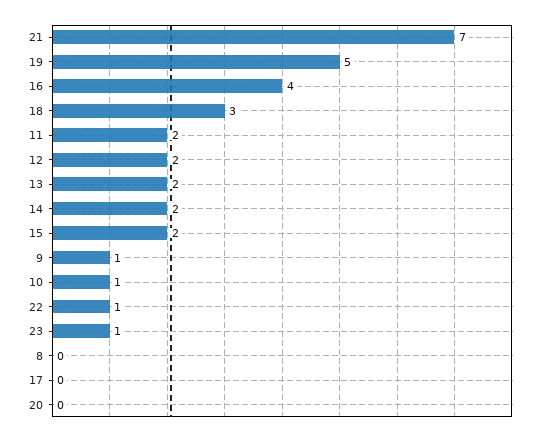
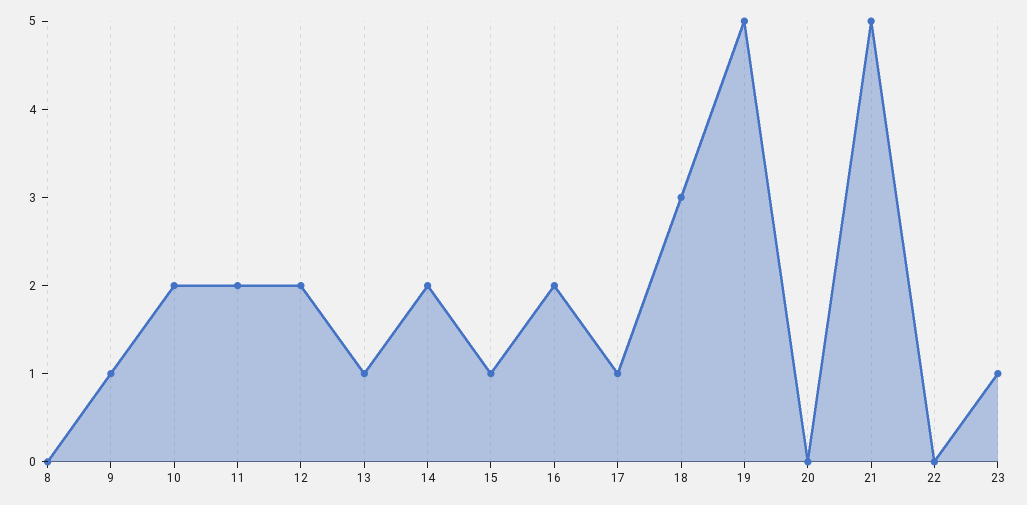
21: 7 -> 5
16: 4 -> 2
13: 2 -> 1
15: 2 -> 1
10: 1 -> 2
22: 1 -> 0
17: 0 -> 1

